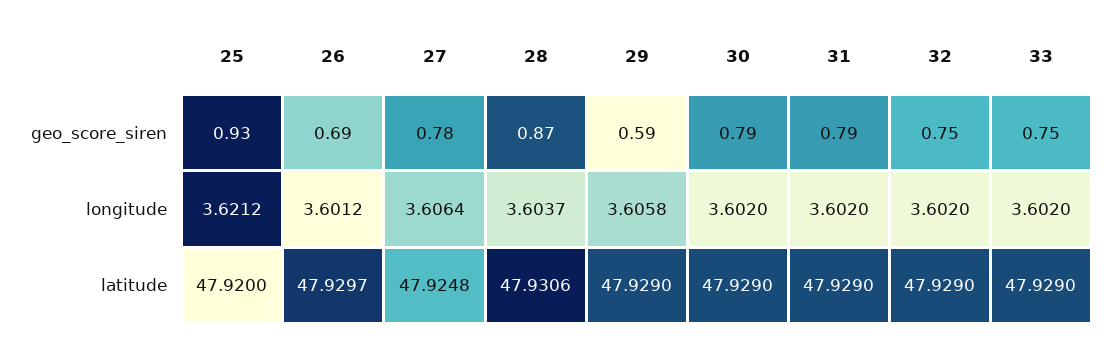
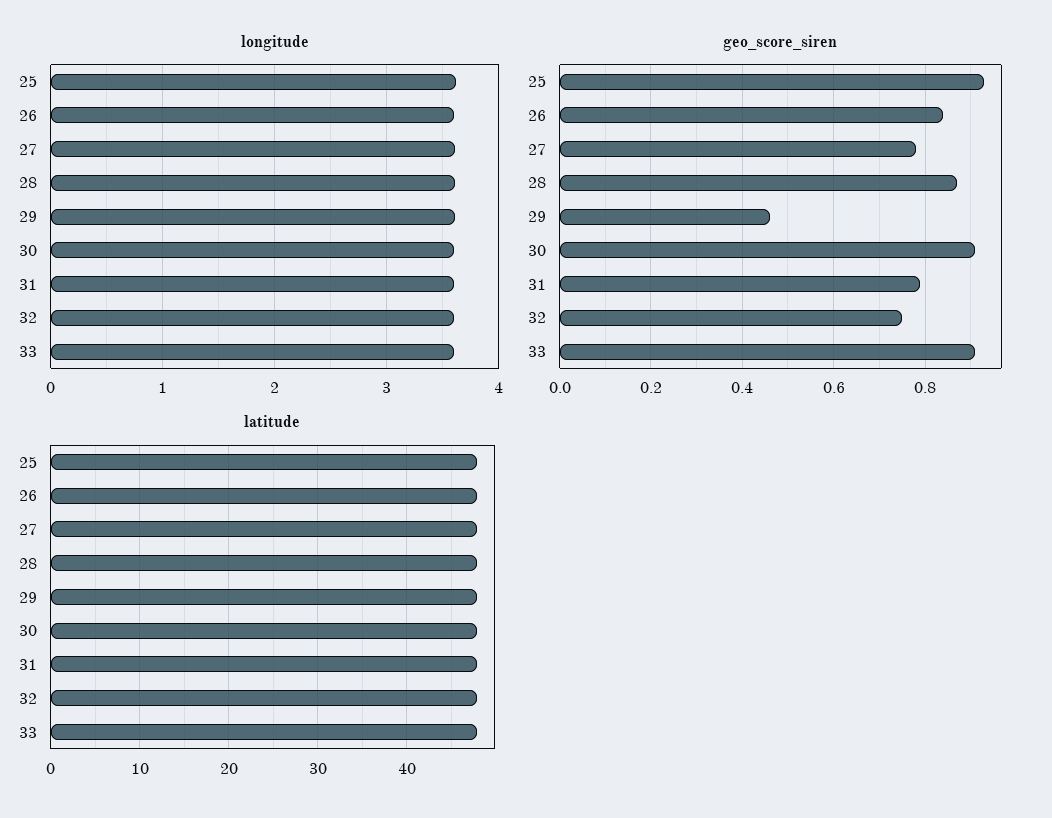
geo_score_siren, 26: 0.69 -> 0.85
geo_score_siren, 29: 0.59 -> 0.45
geo_score_siren, 30: 0.79 -> 0.9
geo_score_siren, 33: 0.75 -> 0.9

